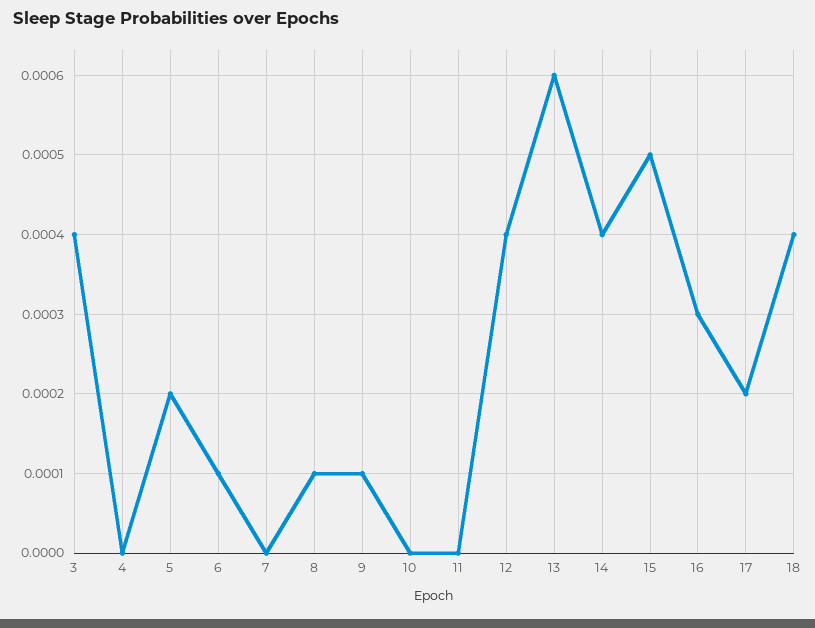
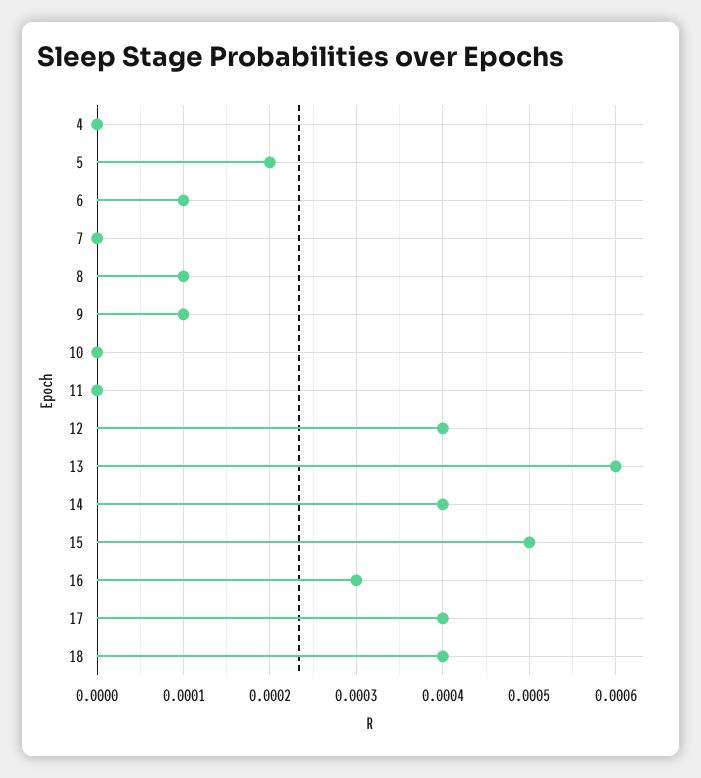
3: 0.0004 -> none
17: 0.0002 -> 0.0004

